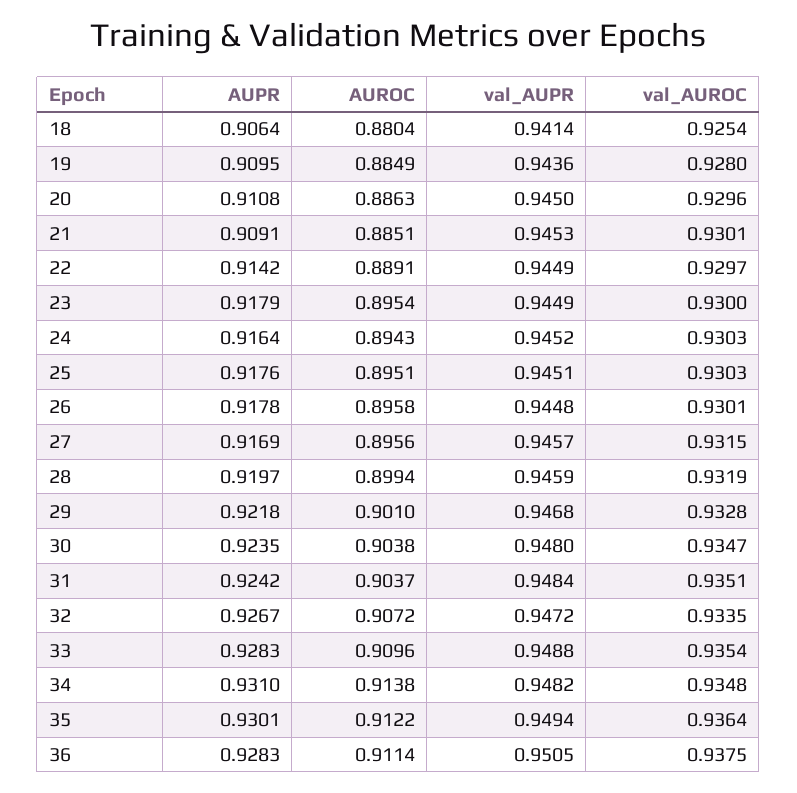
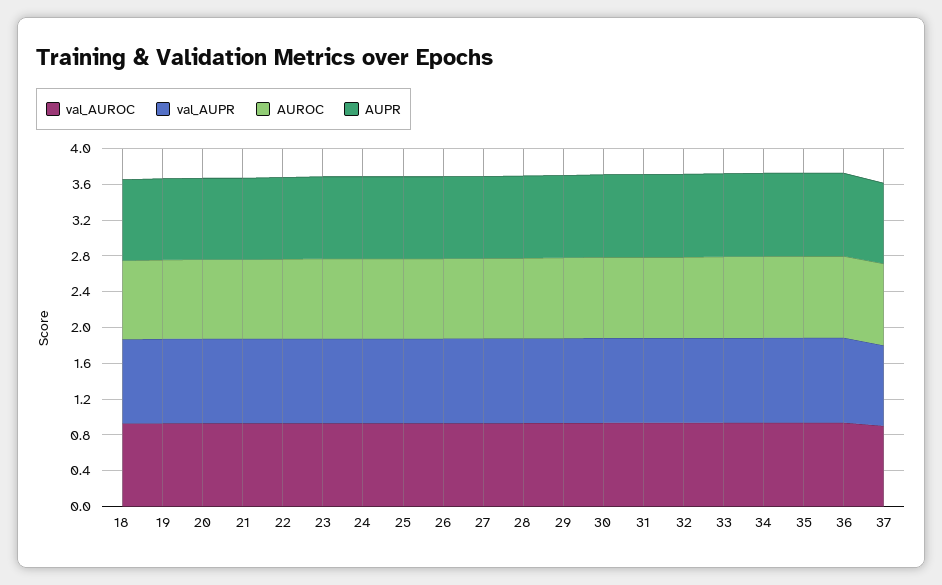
val_AUROC, 37: none -> 0.9
val_AUPR, 37: none -> 0.9
AUROC, 37: none -> 0.9
AUPR, 37: none -> 0.9

